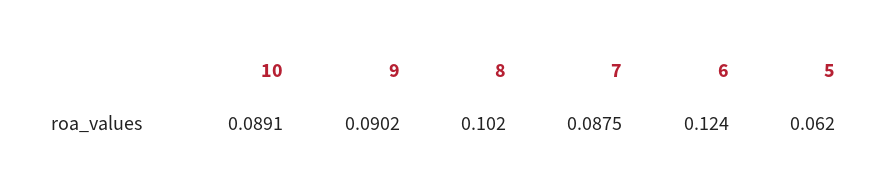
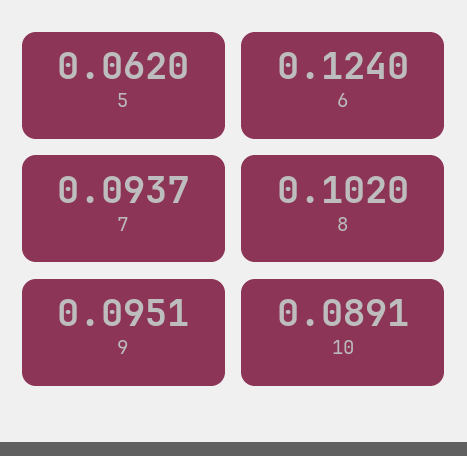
9: 0.0902 -> 0.0951
7: 0.0875 -> 0.0937

